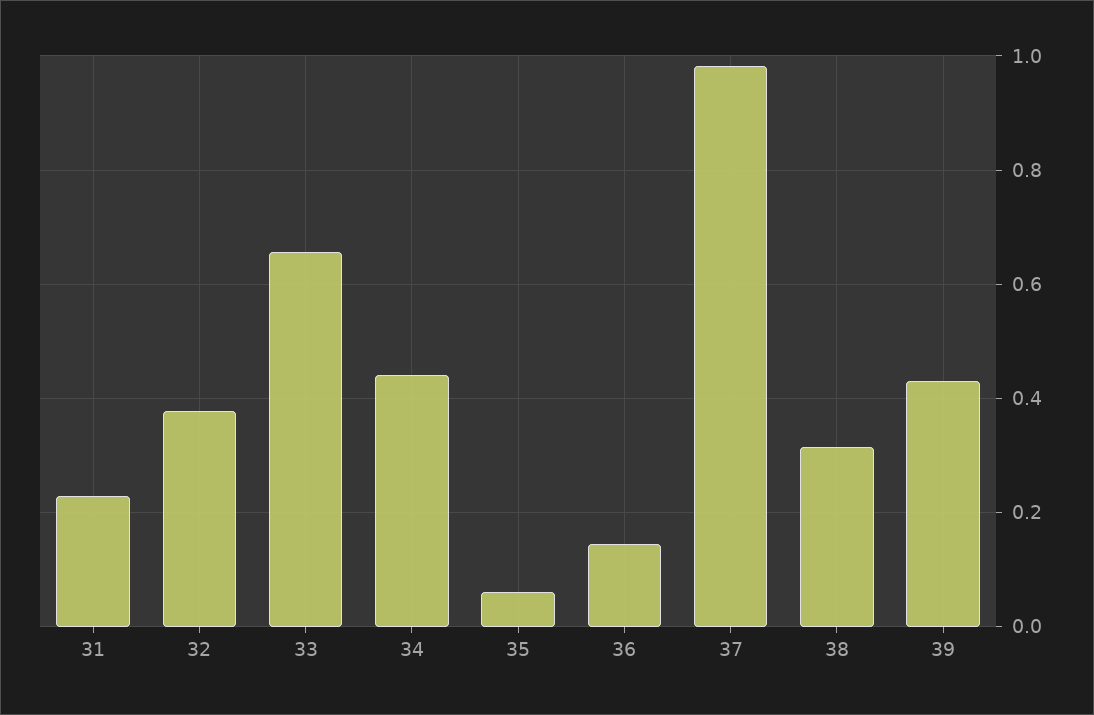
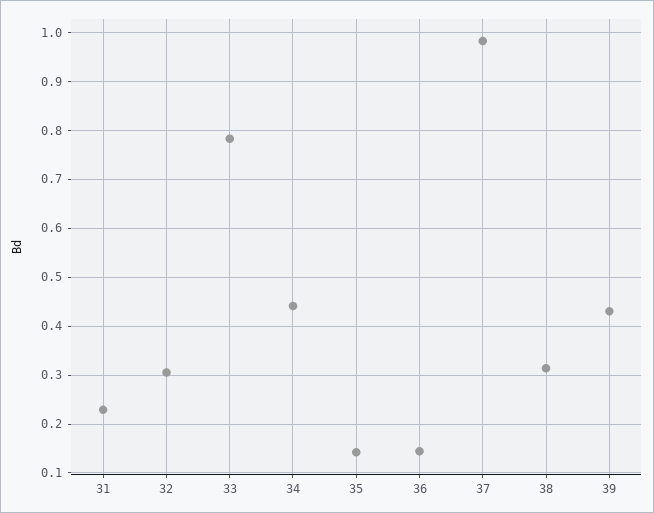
32: 0.38 -> 0.3
33: 0.66 -> 0.78
35: 0.06 -> 0.14

